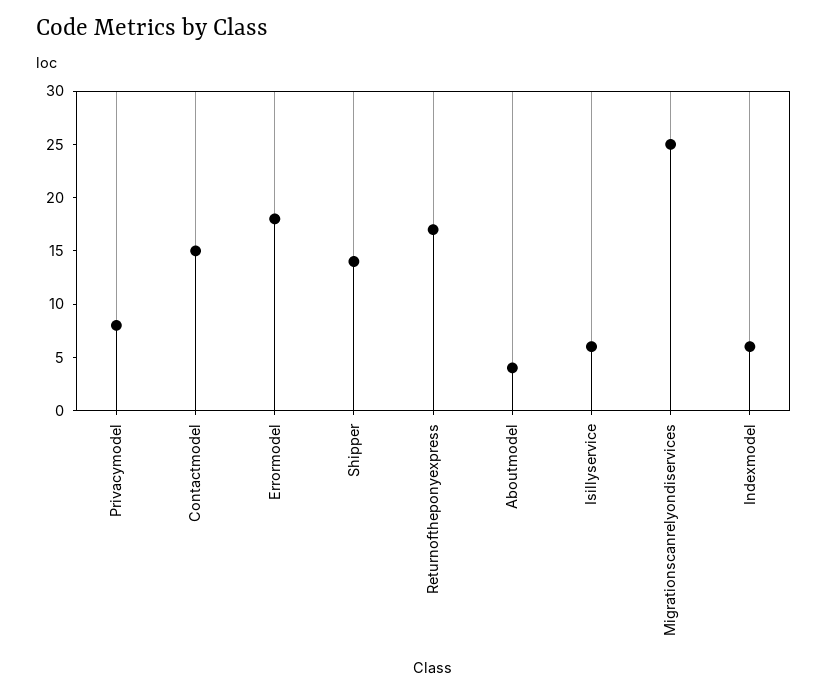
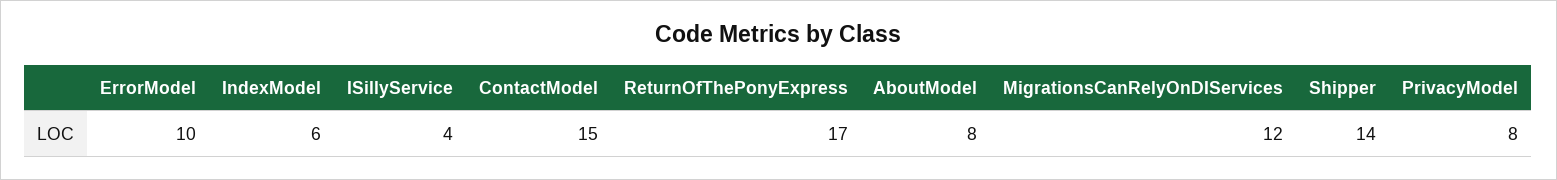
Errormodel: 18 -> 10
Aboutmodel: 4 -> 8
Isillyservice: 6 -> 4
Migrationscanrelyondiservices: 25 -> 12

